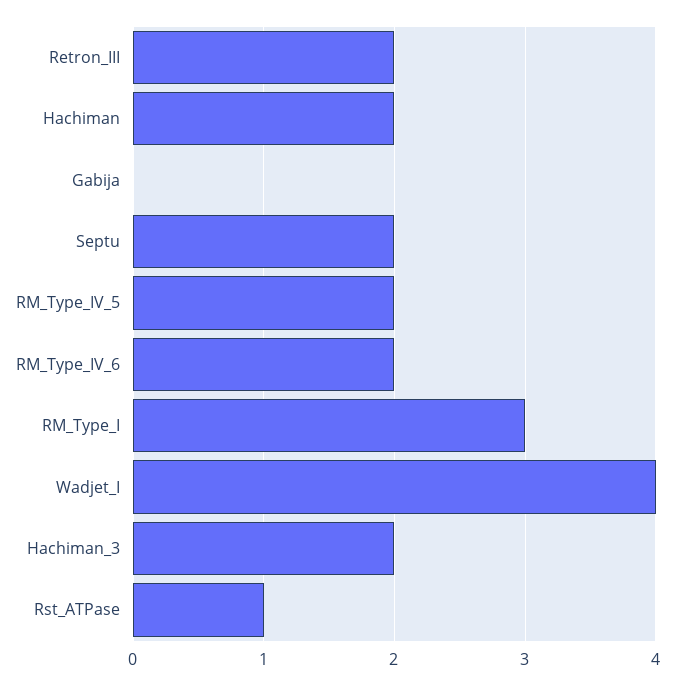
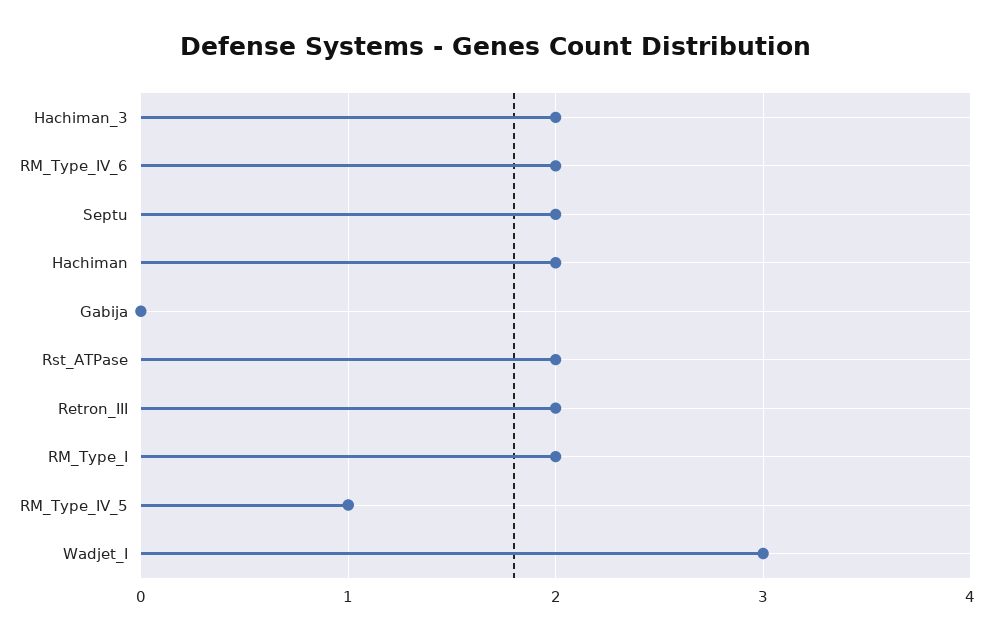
RM_Type_IV_5: 2 -> 1
RM_Type_I: 3 -> 2
Wadjet_I: 4 -> 3
Rst_ATPase: 1 -> 2

